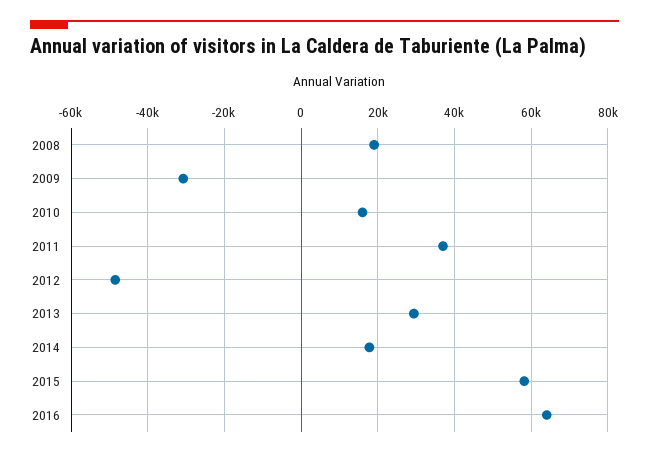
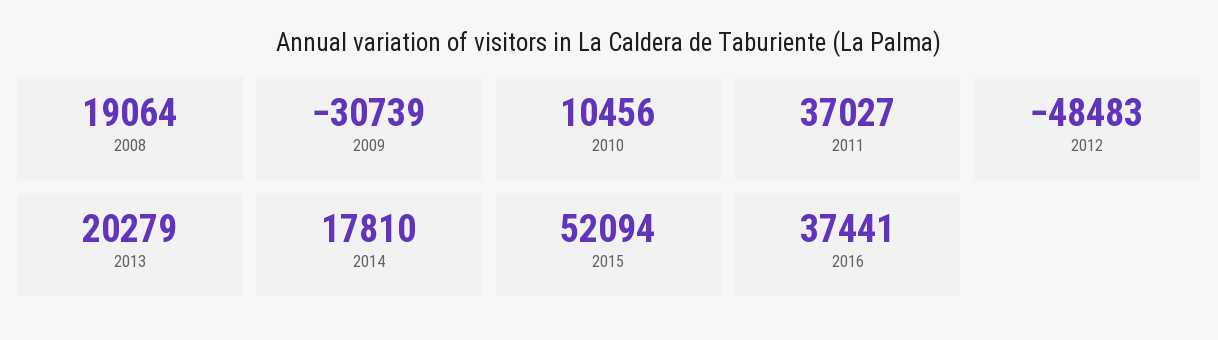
2010: 16000 -> 10456
2013: 30000 -> 20279
2015: 58000 -> 52094
2016: 64000 -> 37441

